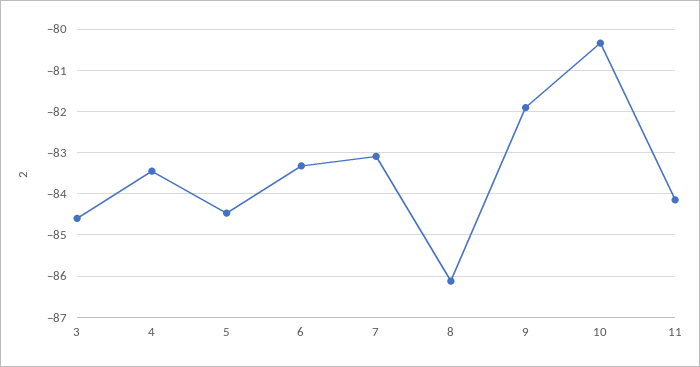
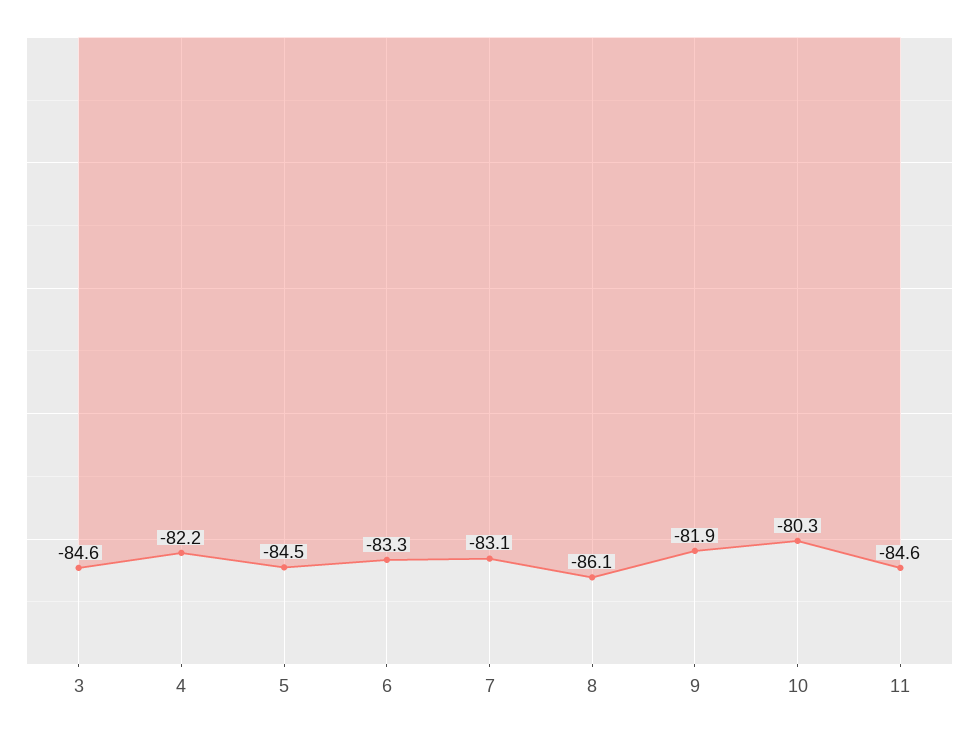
4: -83.4 -> -82.2
11: -84.2 -> -84.6

